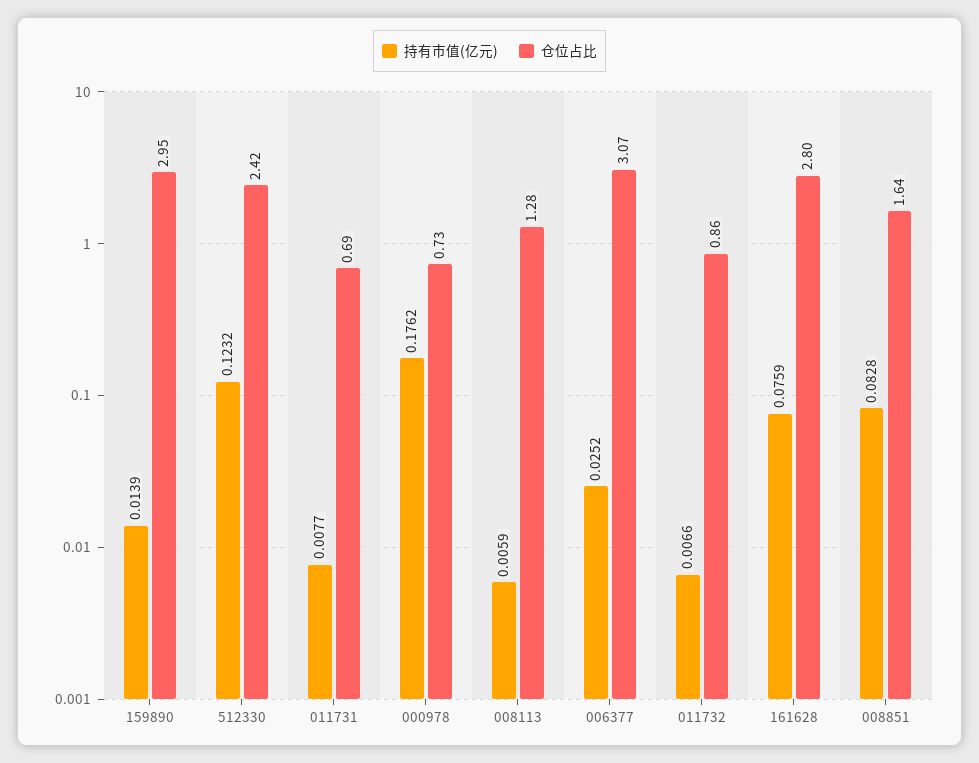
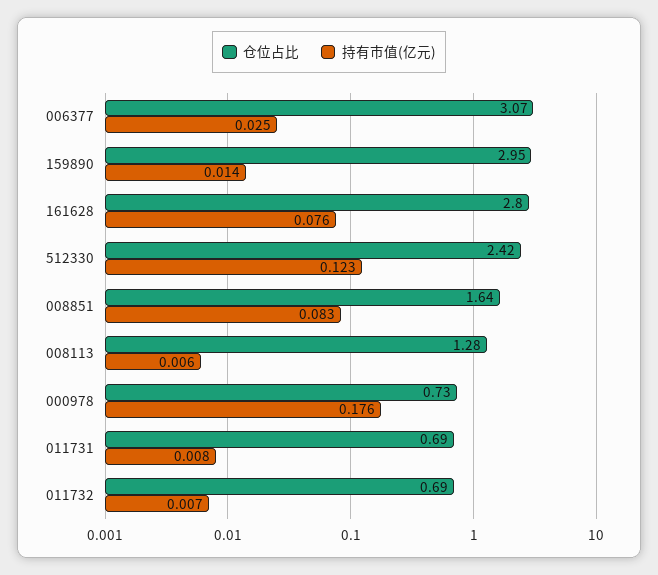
仓位占比, 011732: 0.86 -> 0.69

